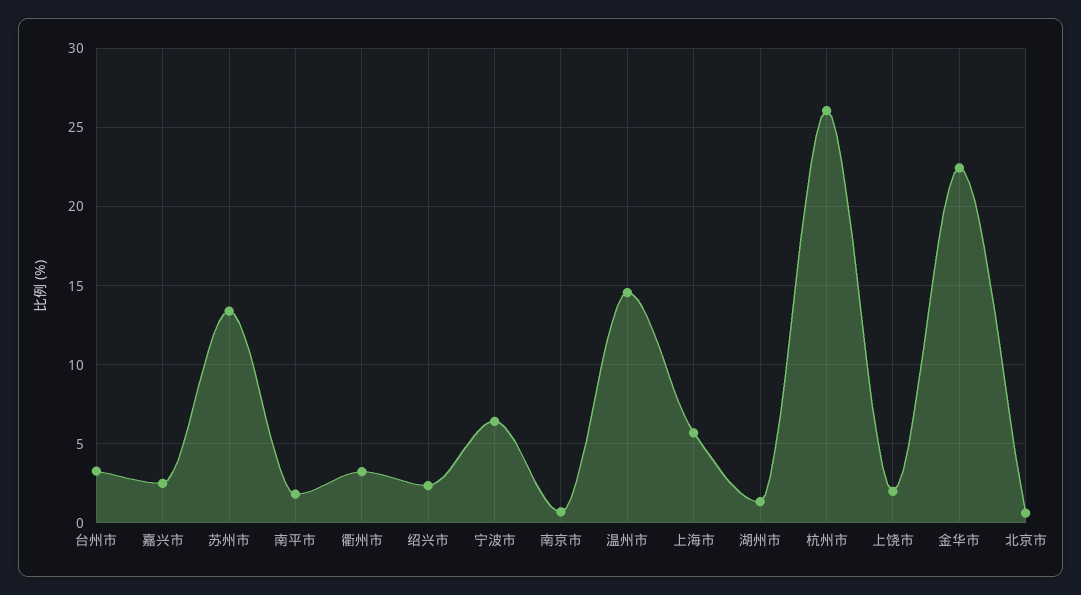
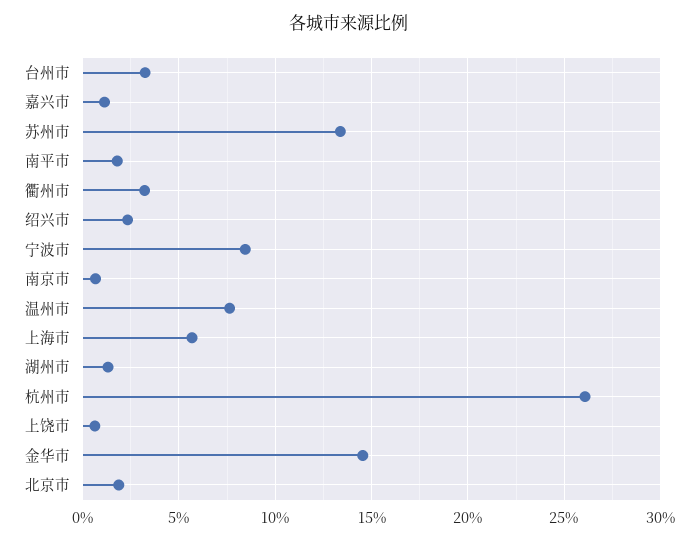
嘉兴市: 2.5 -> 1
宁波市: 6.5 -> 8.5
温州市: 14.5 -> 7.5
上饶市: 2 -> 0.5
金华市: 22.5 -> 14.5
北京市: 0.5 -> 2

